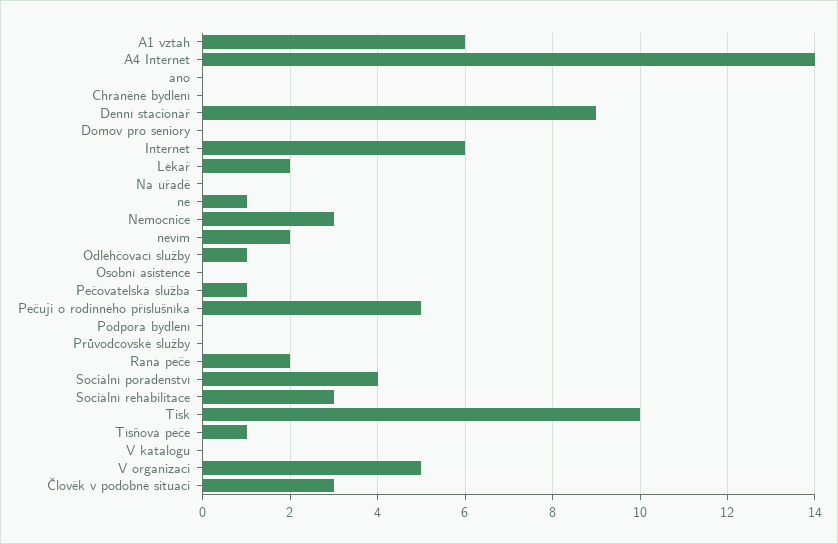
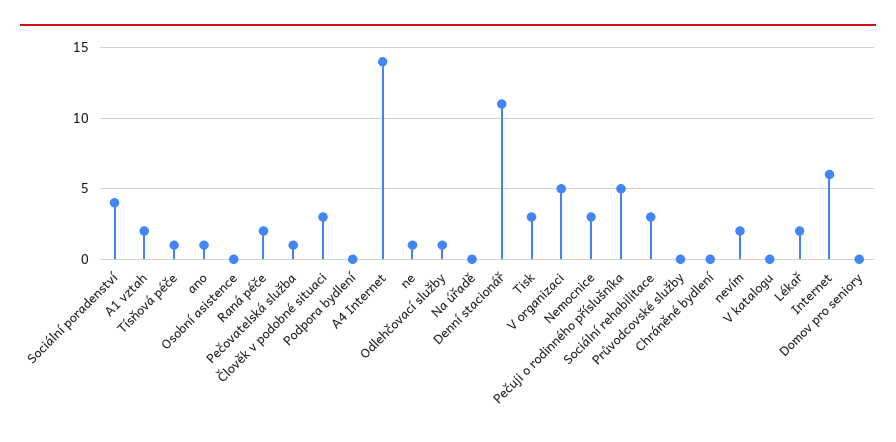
A1 vztah: 6 -> 2
ano: 0 -> 1
Denní stacionář: 9 -> 11
Tisk: 10 -> 3

